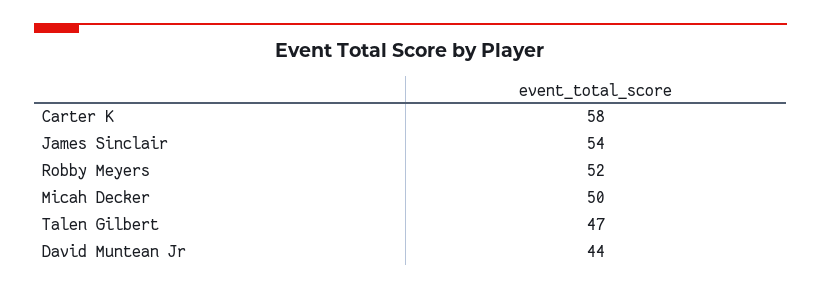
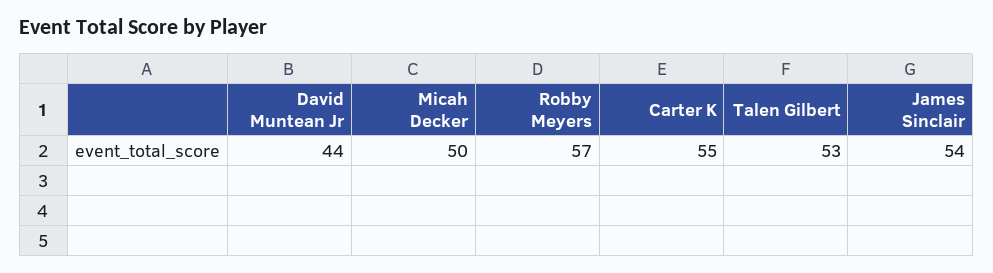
Carter K: 58 -> 55
Robby Meyers: 52 -> 57
Talen Gilbert: 47 -> 53

